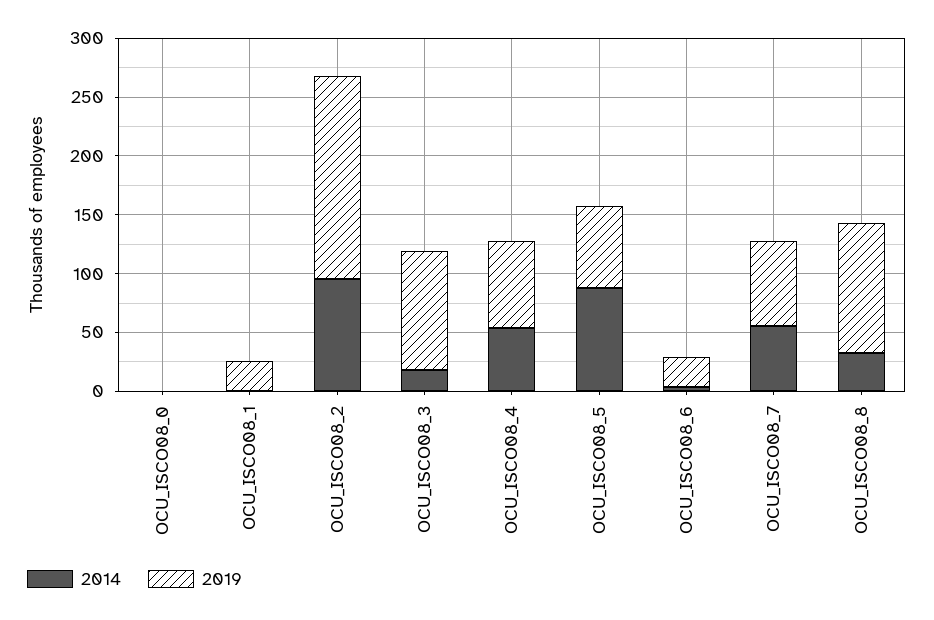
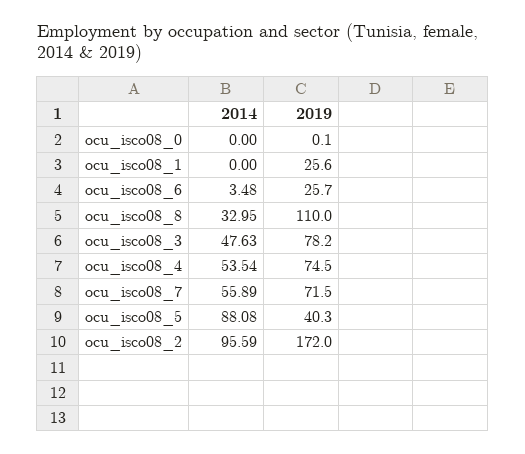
2014, OCU_ISCO08_3: 20 -> 47.63
2019, OCU_ISCO08_3: 100 -> 78.2
2019, OCU_ISCO08_5: 70 -> 40.3

